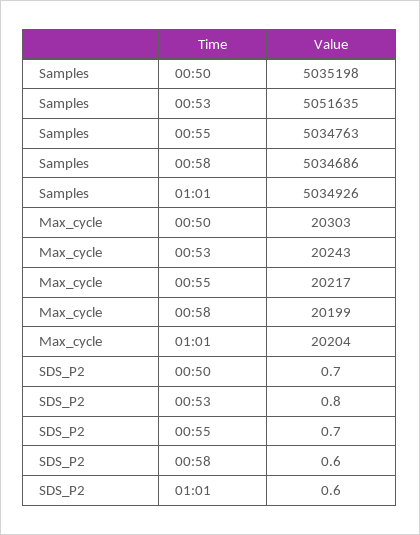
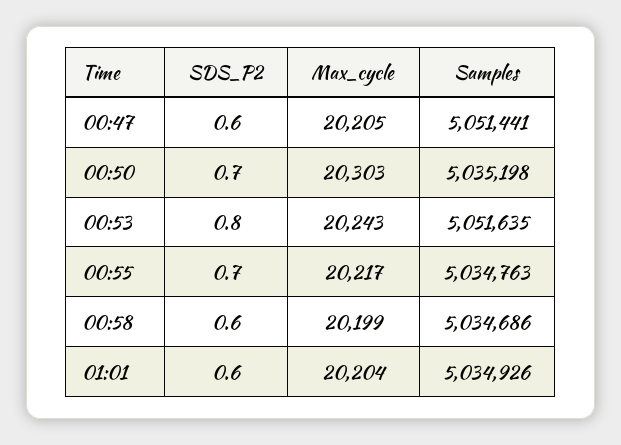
SDS_P2, 00:47: none -> 0.6
Max_cycle, 00:47: none -> 20205
Samples, 00:47: none -> 5051441

